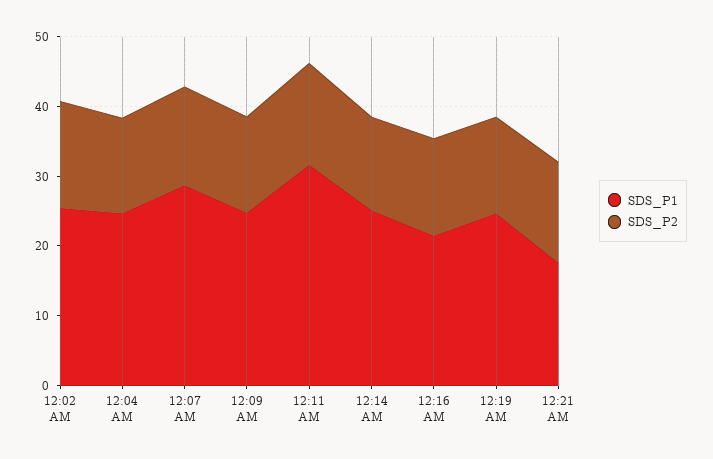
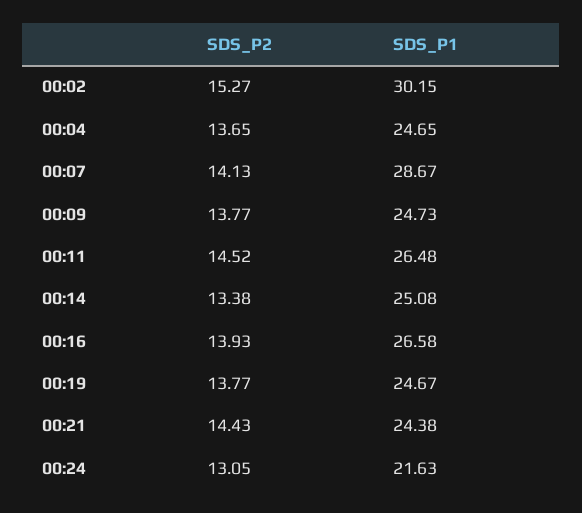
SDS_P1, 12:02 AM: 26 -> 30.15
SDS_P1, 12:11 AM: 32 -> 26.48
SDS_P1, 12:16 AM: 22 -> 26.58
SDS_P1, 12:21 AM: 18 -> 24.38
SDS_P2, 00:24: none -> 13.05
SDS_P1, 00:24: none -> 21.63

